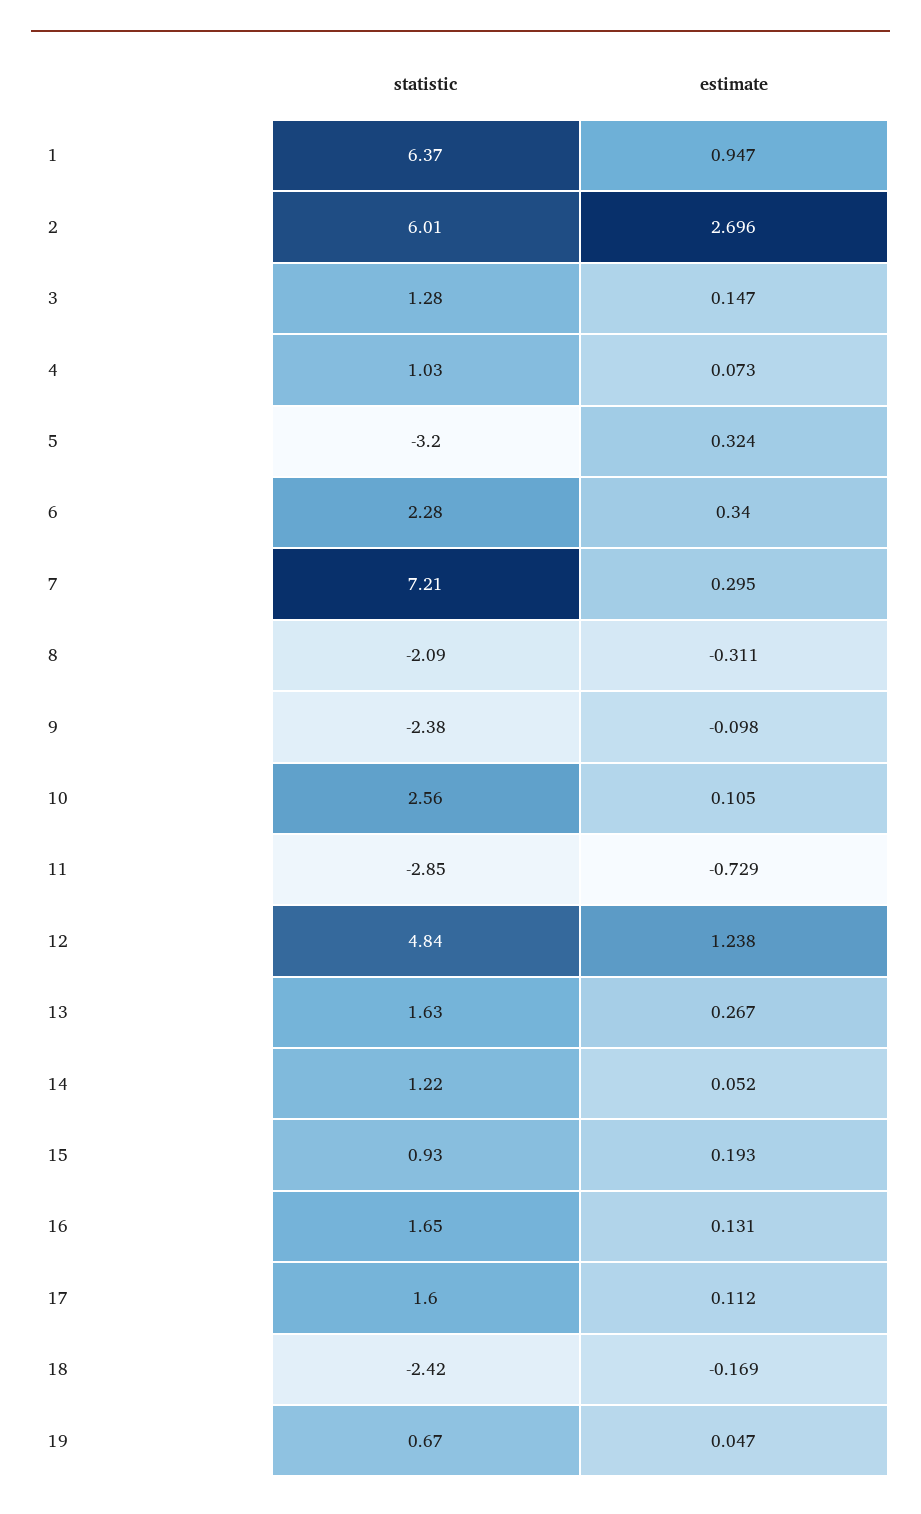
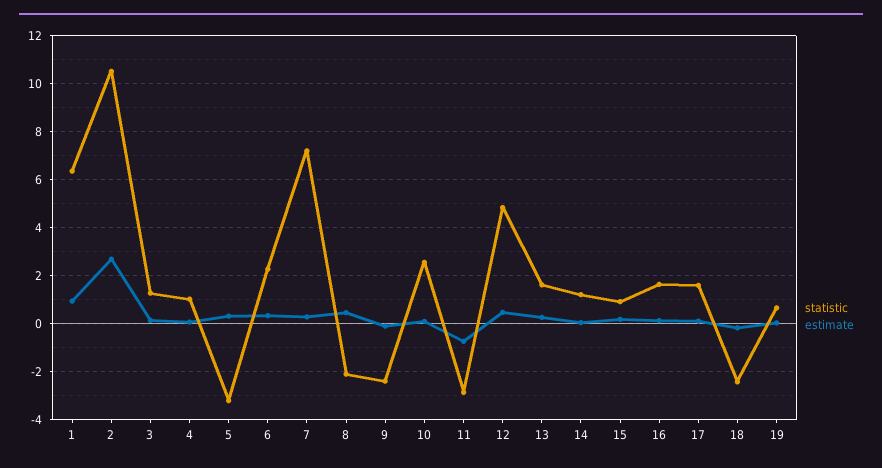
statistic, 2: 6.01 -> 10.5
estimate, 8: -0.311 -> 0.5
estimate, 12: 1.238 -> 0.5

